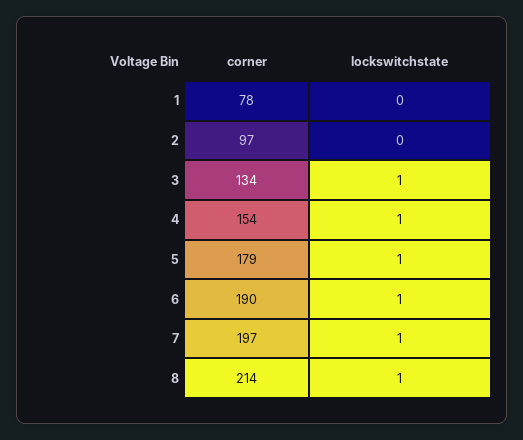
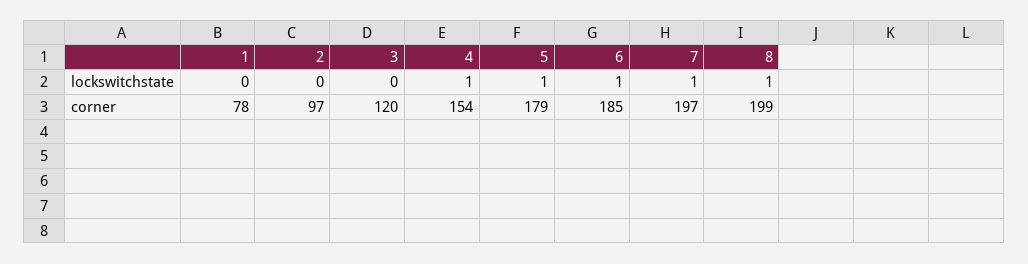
corner, 3: 134 -> 120
lockswitchstate, 3: 1 -> 0
corner, 6: 190 -> 185
corner, 8: 214 -> 199

